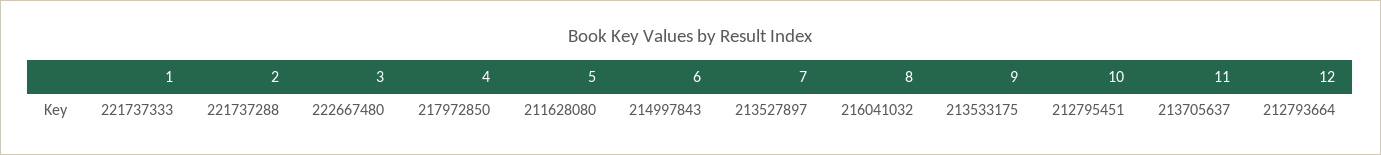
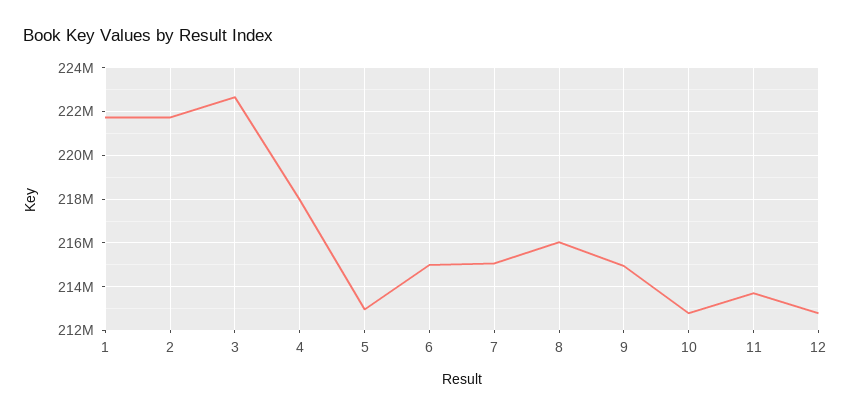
5: 211628080 -> 213000000
7: 213527897 -> 215000000
9: 213533175 -> 215000000

